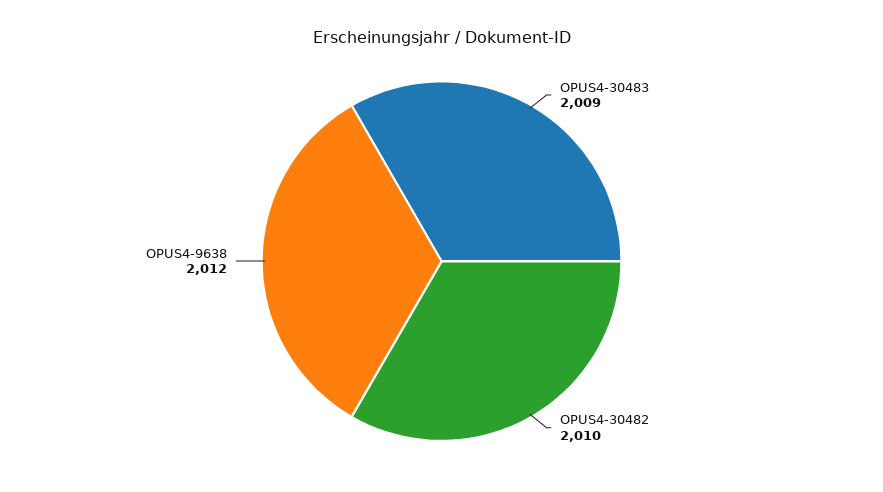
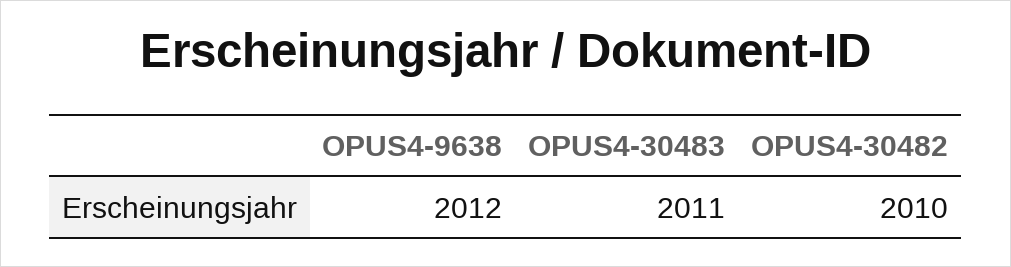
OPUS4-30483: 2009 -> 2011

